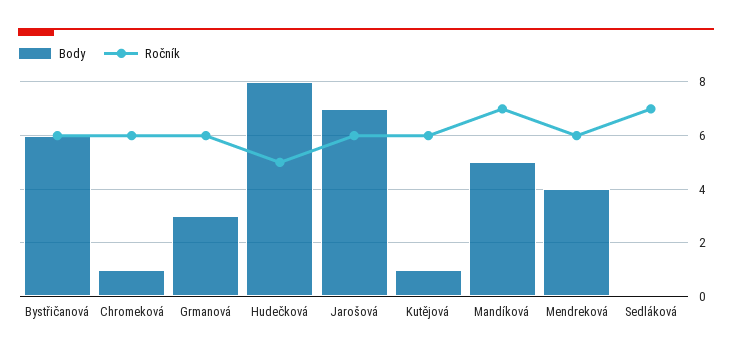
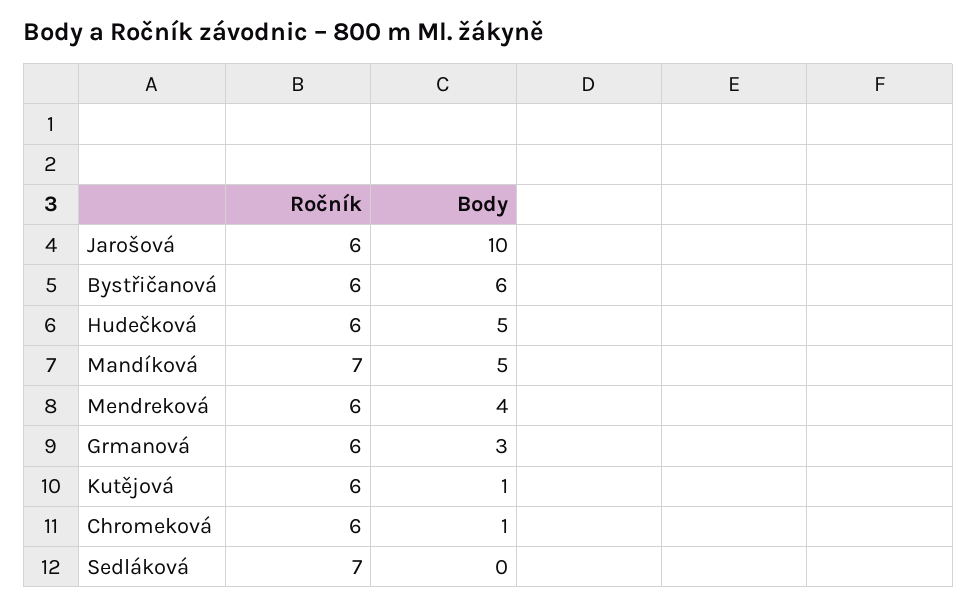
Body, Hudečková: 8 -> 5
Ročník, Hudečková: 5 -> 6
Body, Jarošová: 7 -> 10

